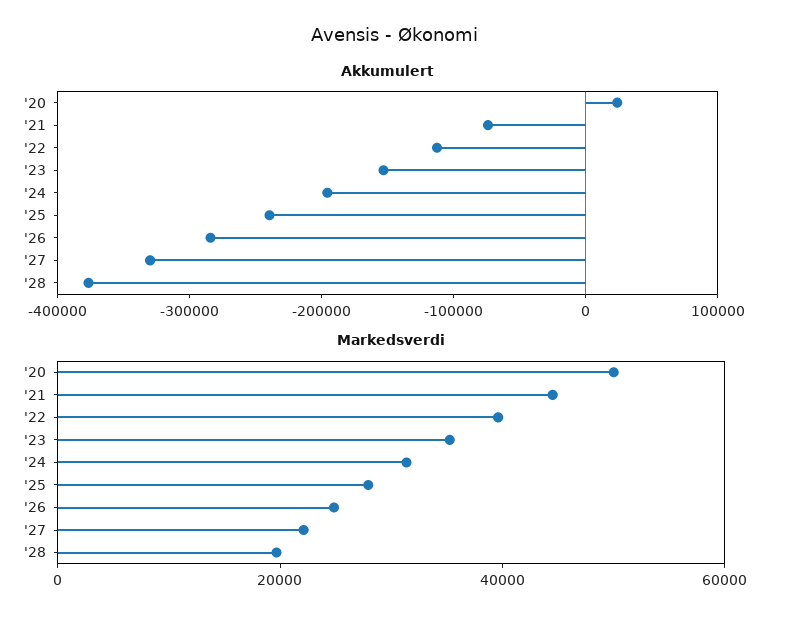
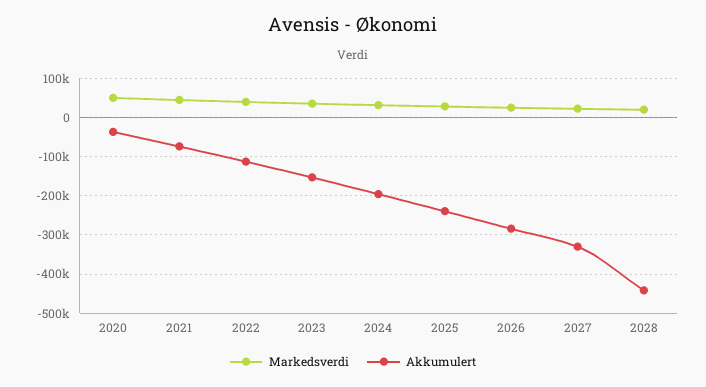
Akkumulert, '20: 20000 -> -40000
Akkumulert, '28: -380000 -> -440000

